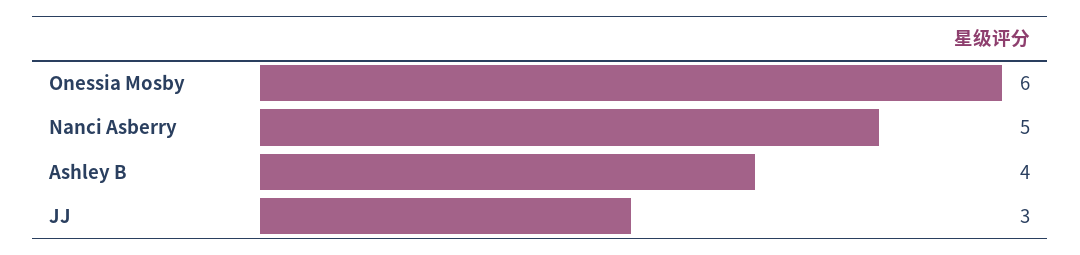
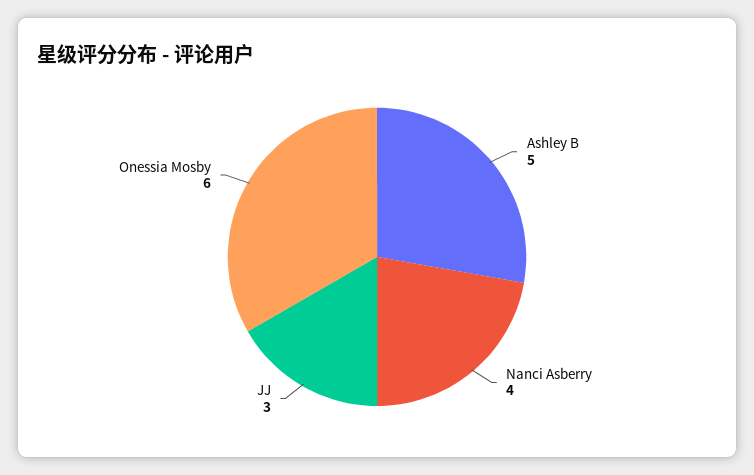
Nanci Asberry: 5 -> 4
Ashley B: 4 -> 5

